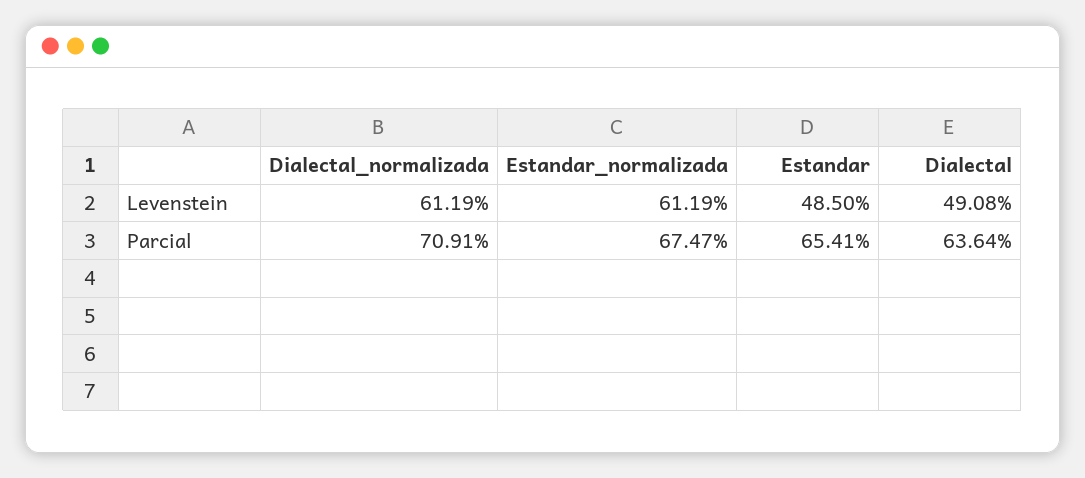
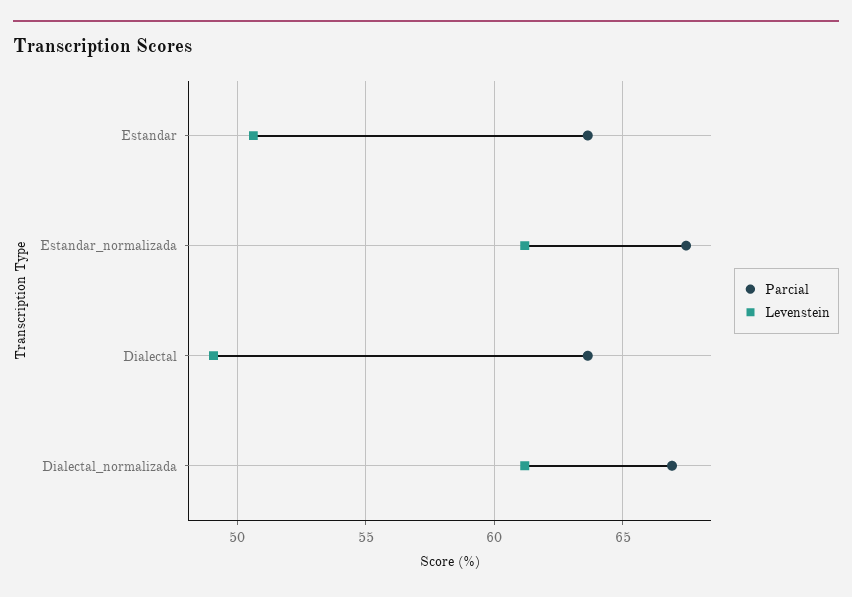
Levenstein, Estandar: 48.5 -> 50.5
Parcial, Dialectal_normalizada: 70.91 -> 67
Parcial, Estandar: 65.41 -> 63.5

